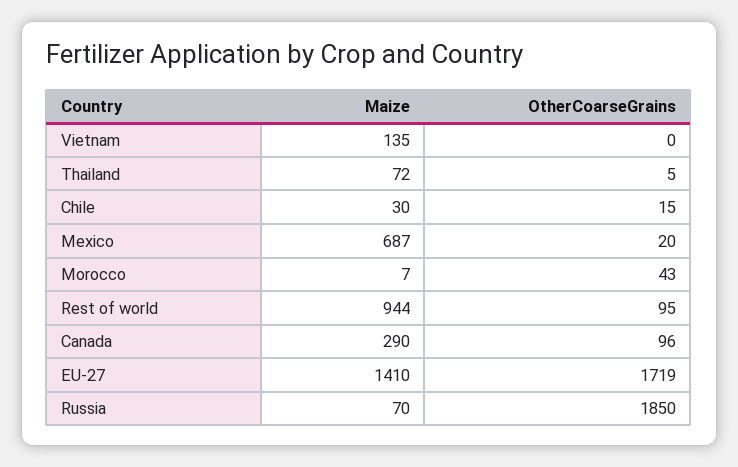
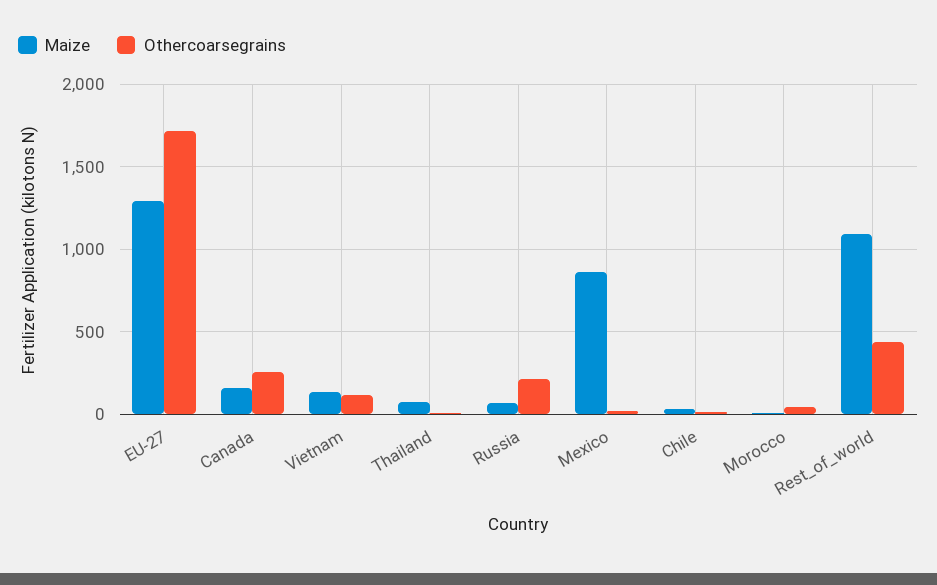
OtherCoarseGrains, Vietnam: 0 -> 100
Maize, Mexico: 687 -> 850
Maize, Rest of world: 944 -> 1100
OtherCoarseGrains, Rest of world: 95 -> 450
Maize, Canada: 290 -> 150
OtherCoarseGrains, Canada: 96 -> 250
Maize, EU-27: 1410 -> 1300
OtherCoarseGrains, Russia: 1850 -> 200

